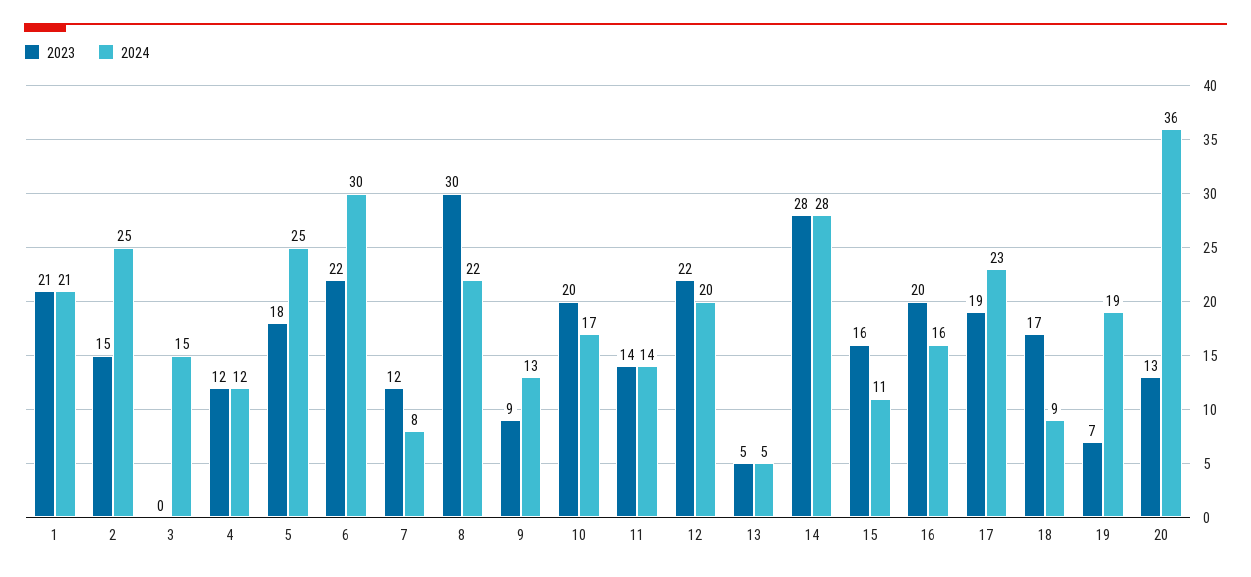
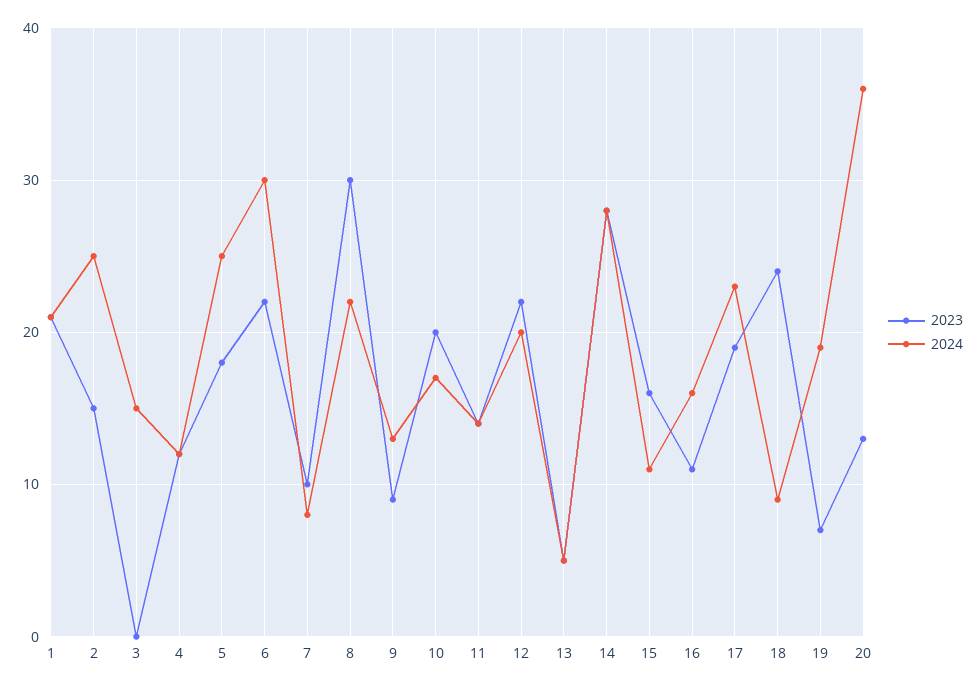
2023, 7: 12 -> 10
2023, 16: 20 -> 11
2023, 18: 17 -> 24

